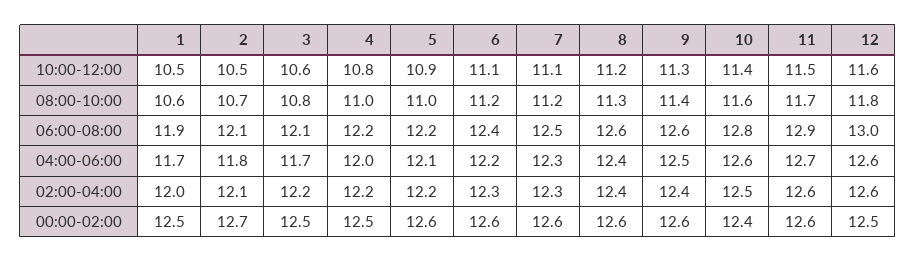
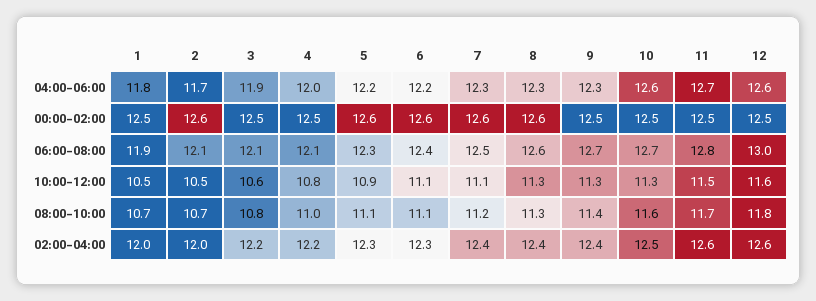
8, 10:00-12:00: 11.2 -> 11.3
10, 10:00-12:00: 11.4 -> 11.3
1, 08:00-10:00: 10.6 -> 10.7
5, 08:00-10:00: 11 -> 11.1
6, 08:00-10:00: 11.2 -> 11.1
4, 06:00-08:00: 12.2 -> 12.1
5, 06:00-08:00: 12.2 -> 12.3
9, 06:00-08:00: 12.6 -> 12.7
10, 06:00-08:00: 12.8 -> 12.7
11, 06:00-08:00: 12.9 -> 12.8
1, 04:00-06:00: 11.7 -> 11.8
2, 04:00-06:00: 11.8 -> 11.7
3, 04:00-06:00: 11.7 -> 11.9
5, 04:00-06:00: 12.1 -> 12.2
8, 04:00-06:00: 12.4 -> 12.3
9, 04:00-06:00: 12.5 -> 12.3
2, 02:00-04:00: 12.1 -> 12
5, 02:00-04:00: 12.2 -> 12.3
7, 02:00-04:00: 12.3 -> 12.4
2, 00:00-02:00: 12.7 -> 12.6
9, 00:00-02:00: 12.6 -> 12.5
10, 00:00-02:00: 12.4 -> 12.5
11, 00:00-02:00: 12.6 -> 12.5

